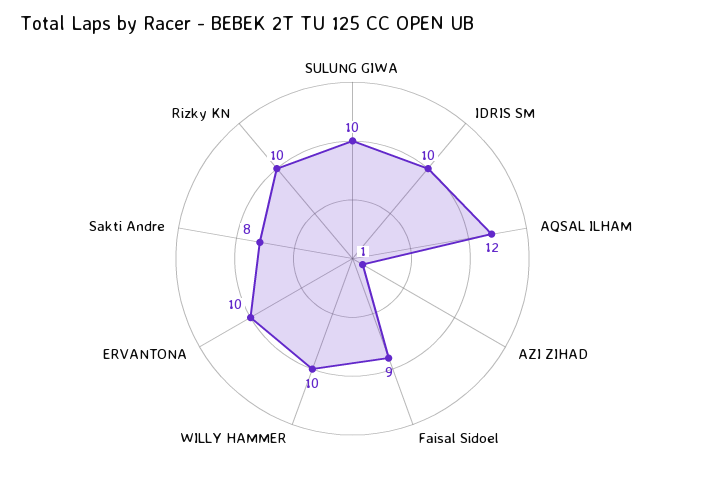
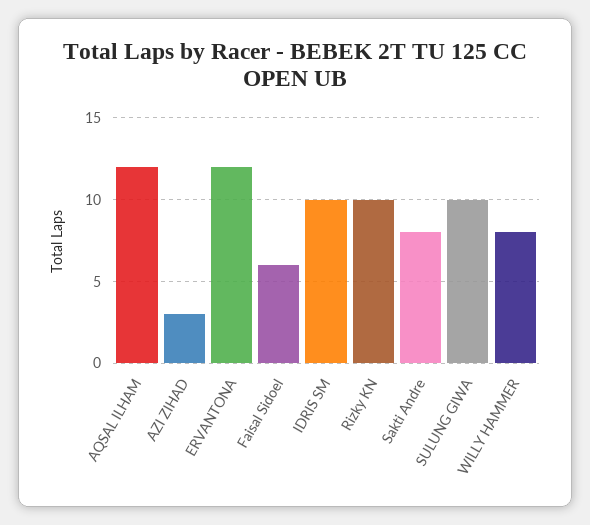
AZI ZIHAD: 1 -> 3
Faisal Sidoel: 9 -> 6
WILLY HAMMER: 10 -> 8
ERVANTONA: 10 -> 12

